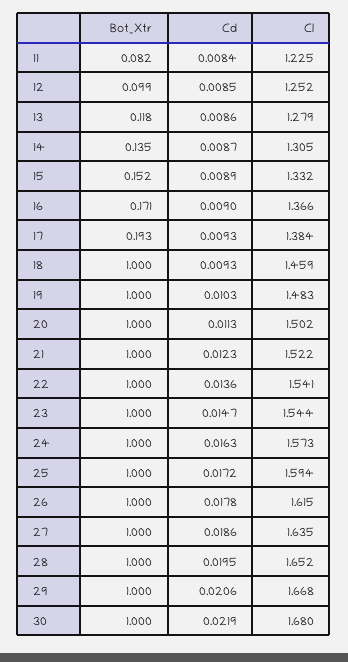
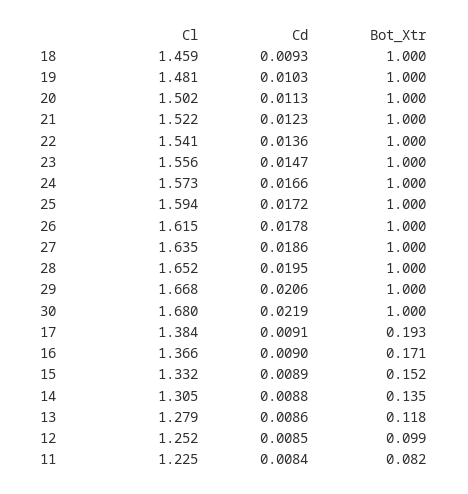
Cd, 14: 0.0087 -> 0.0088
Cd, 17: 0.0093 -> 0.0091
Cl, 19: 1.483 -> 1.481
Cl, 23: 1.544 -> 1.556
Cd, 24: 0.0163 -> 0.0166

